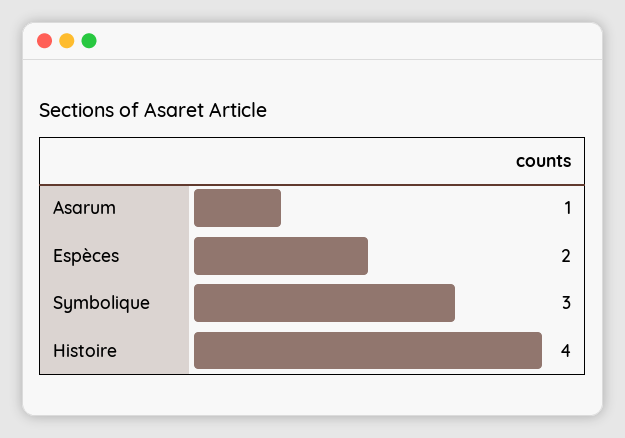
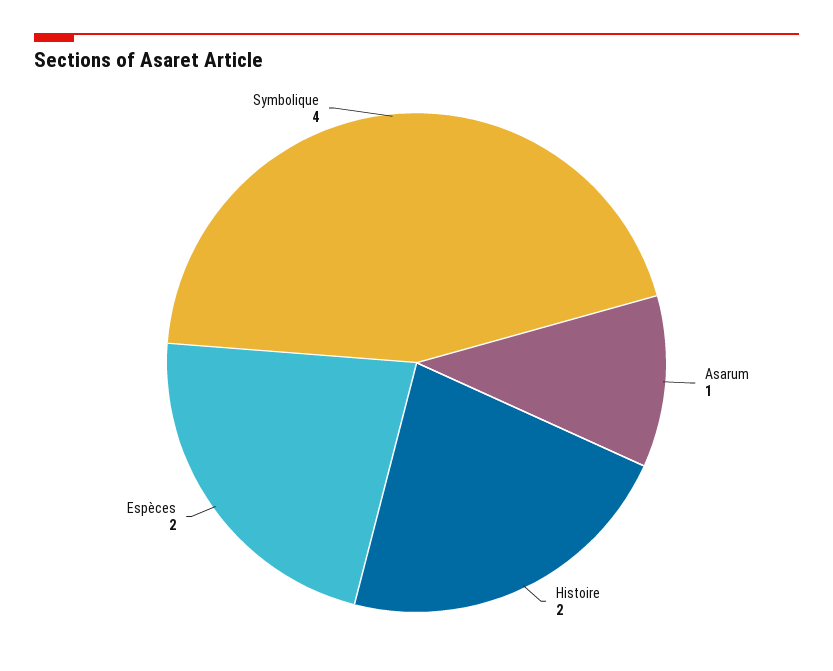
Symbolique: 3 -> 4
Histoire: 4 -> 2

